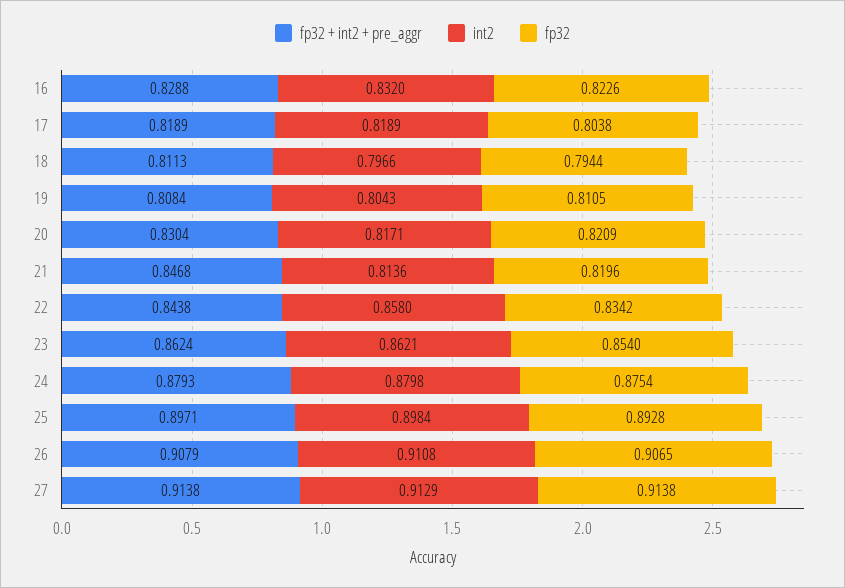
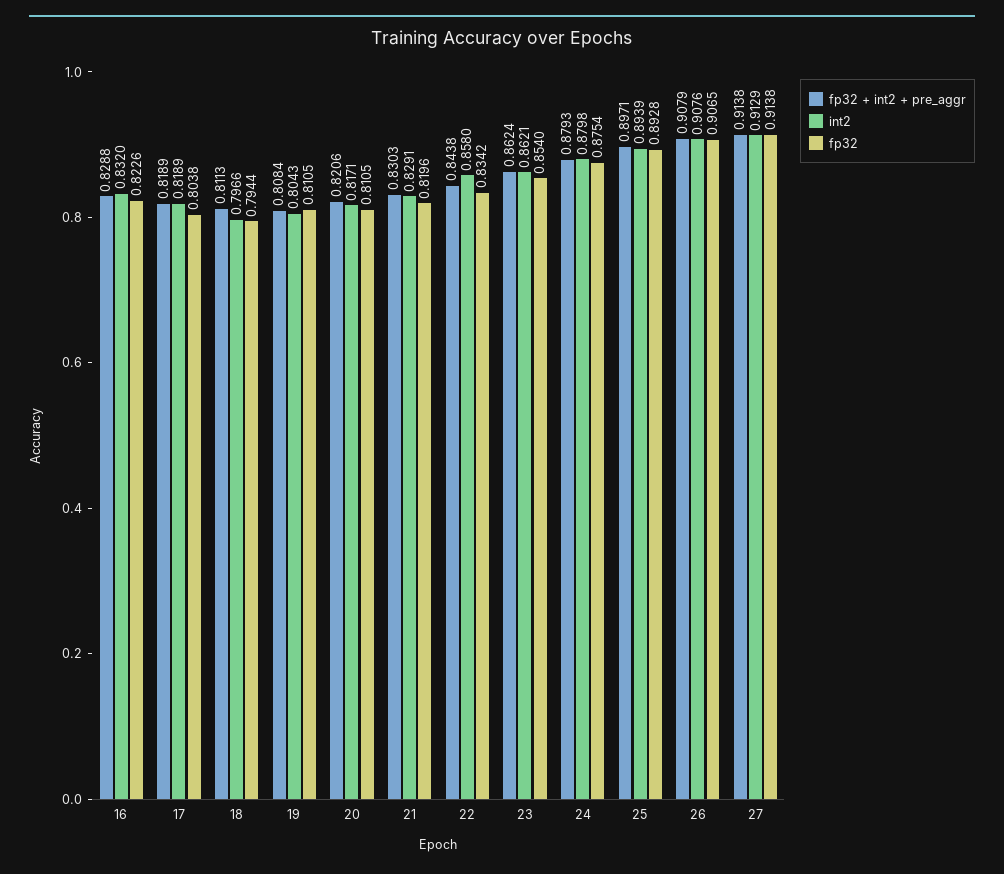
fp32 + int2 + pre_aggr, 20: 0.8304 -> 0.8206
fp32, 20: 0.8209 -> 0.8105
fp32 + int2 + pre_aggr, 21: 0.8468 -> 0.8303
int2, 21: 0.8136 -> 0.8291
int2, 25: 0.8984 -> 0.8939
int2, 26: 0.9108 -> 0.9076

